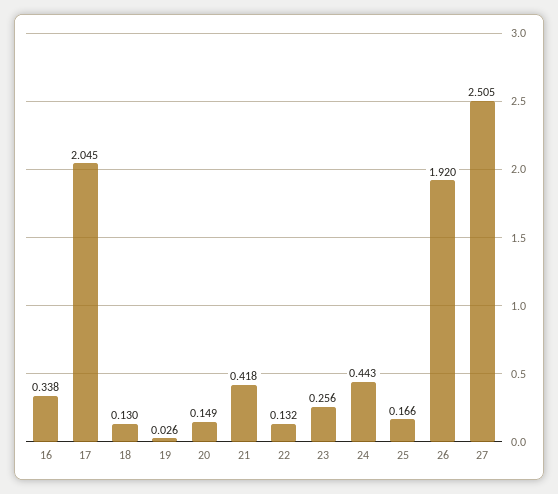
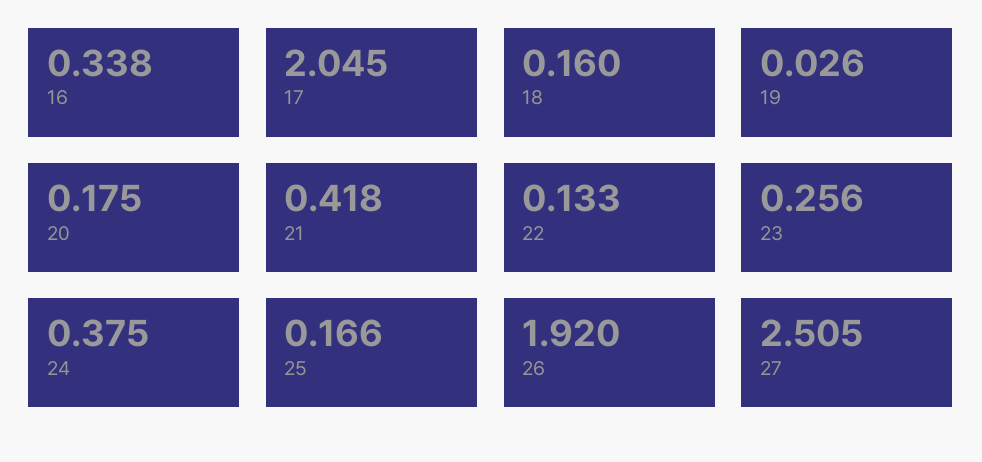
18: 0.13 -> 0.16
20: 0.149 -> 0.175
22: 0.132 -> 0.133
24: 0.443 -> 0.375

